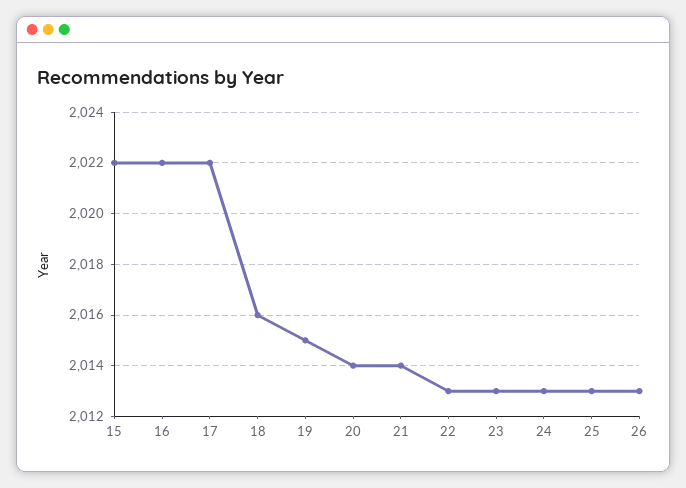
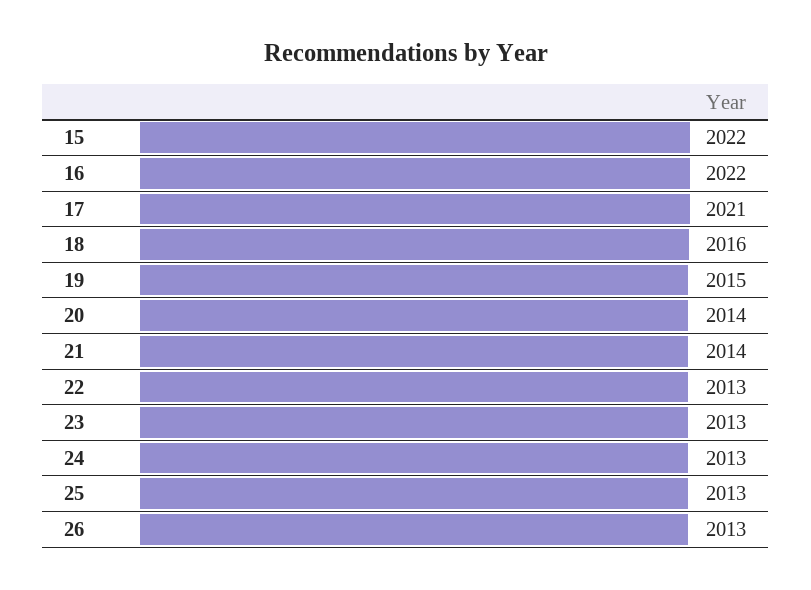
17: 2022 -> 2021

